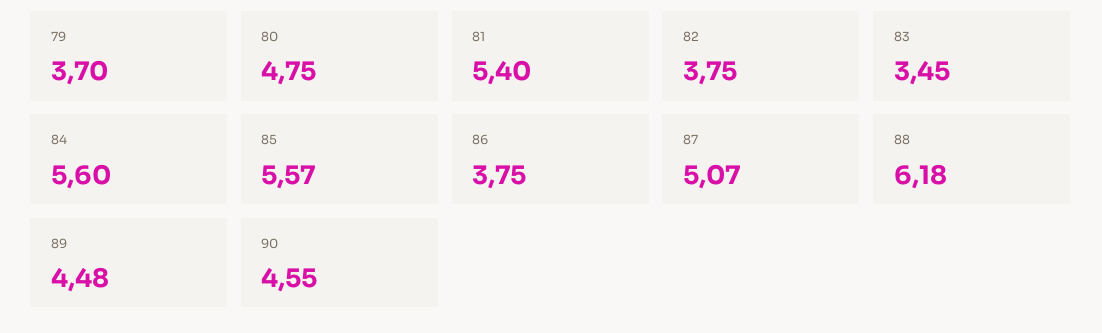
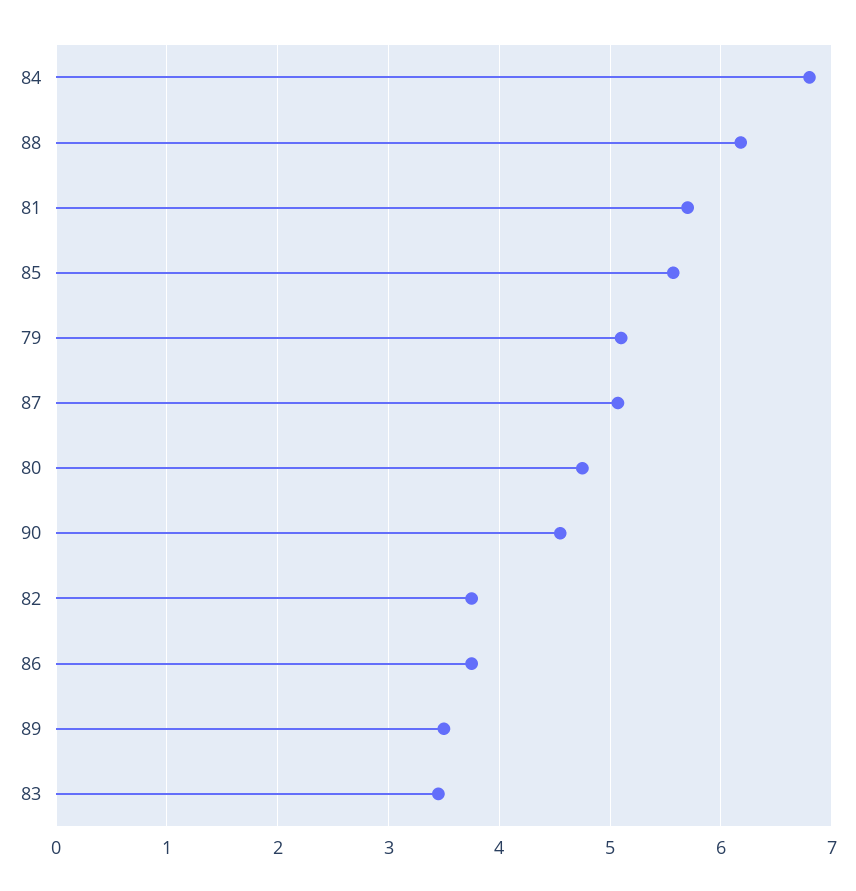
79: 3.7 -> 5.1
81: 5.4 -> 5.7
84: 5.6 -> 6.8
89: 4.48 -> 3.5

